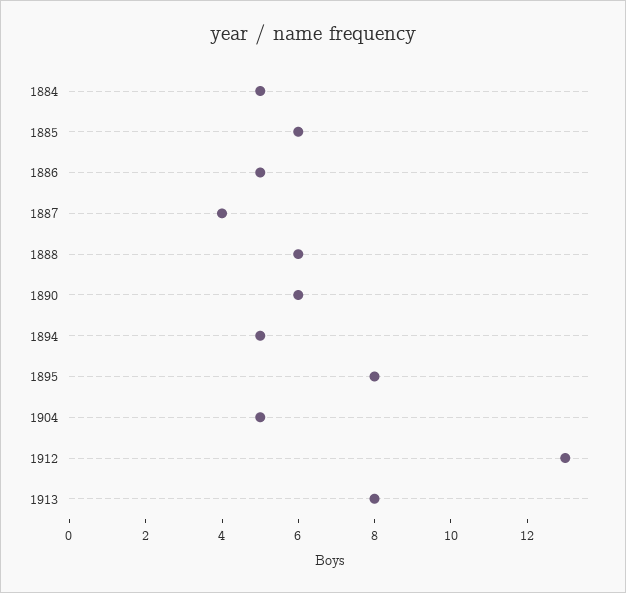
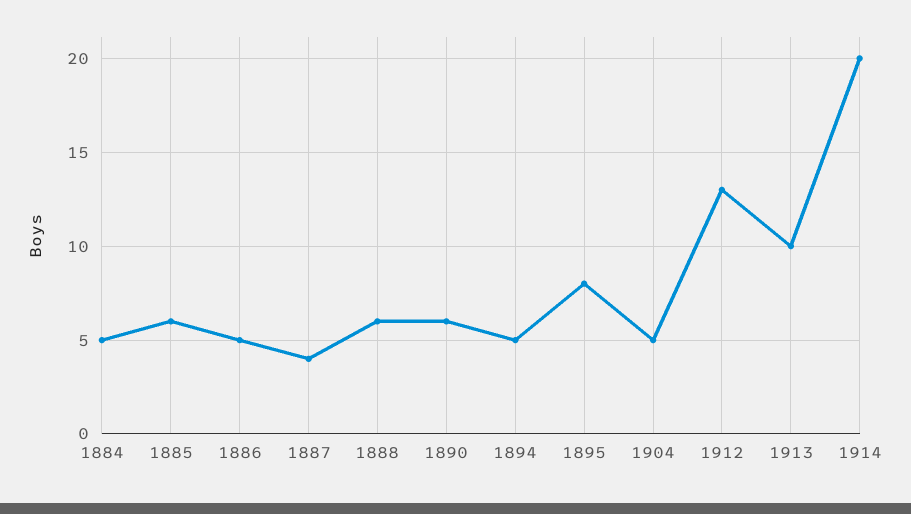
1913: 8 -> 10
1914: none -> 20

